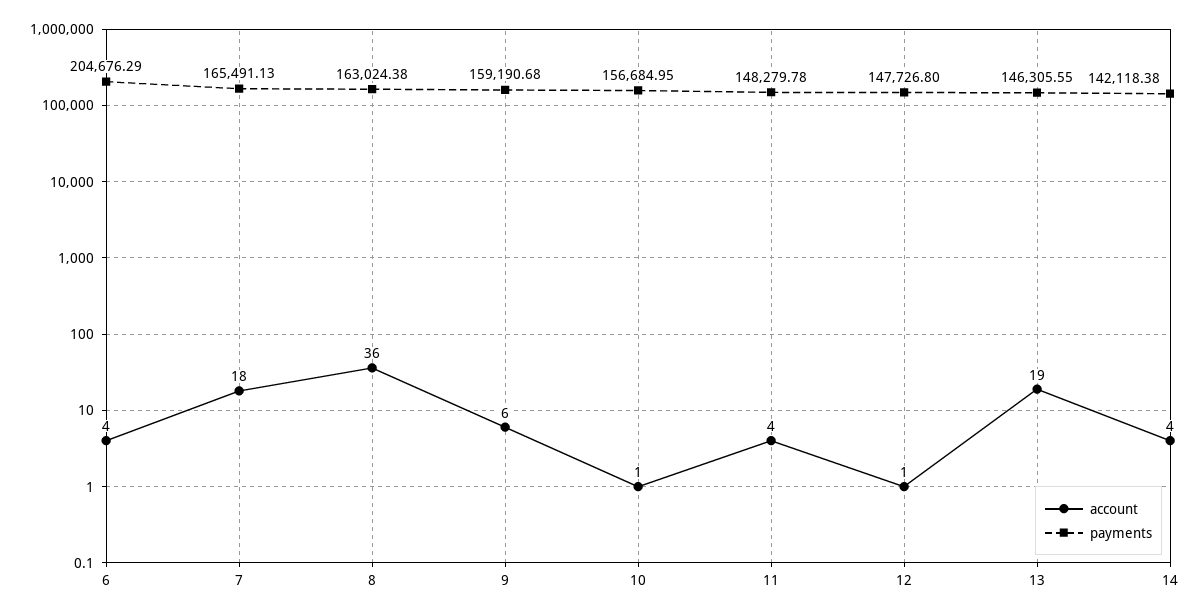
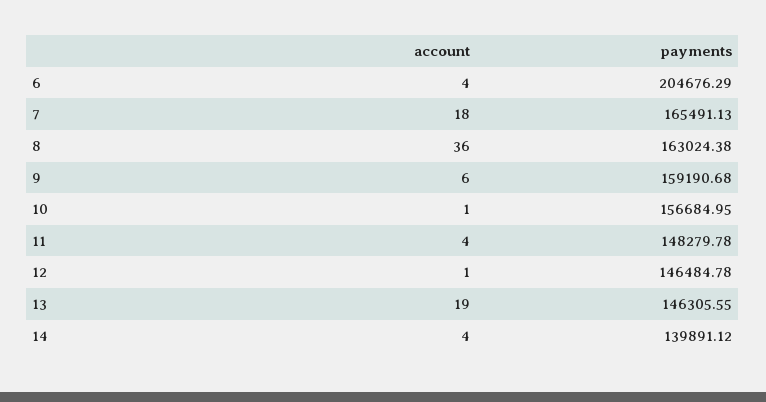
payments, 12: 147726.8 -> 146484.78
payments, 14: 142118.38 -> 139891.12

